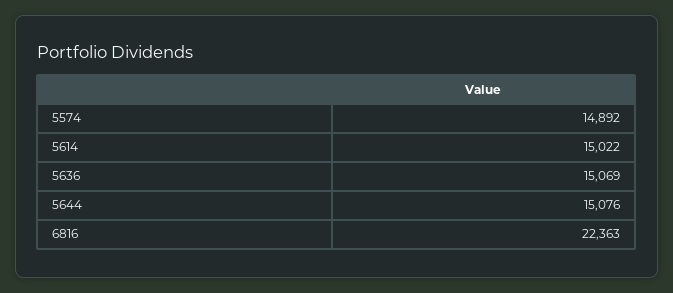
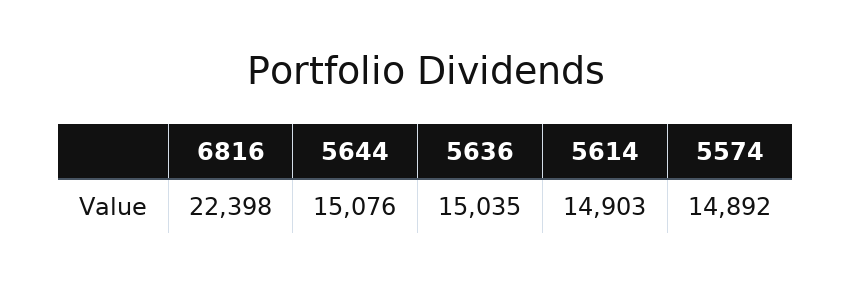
5614: 15022 -> 14903
5636: 15069 -> 15035
6816: 22363 -> 22398

